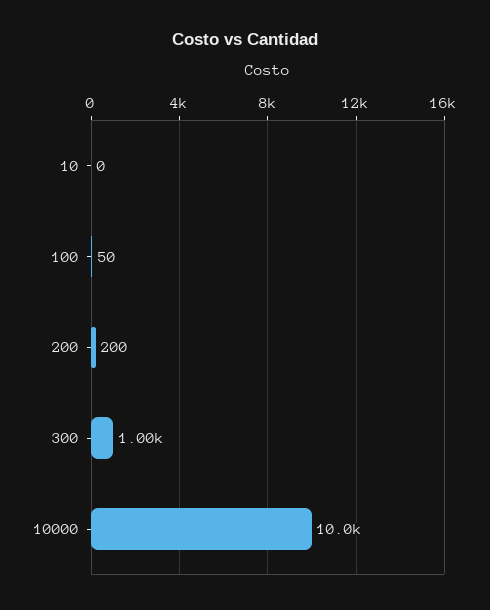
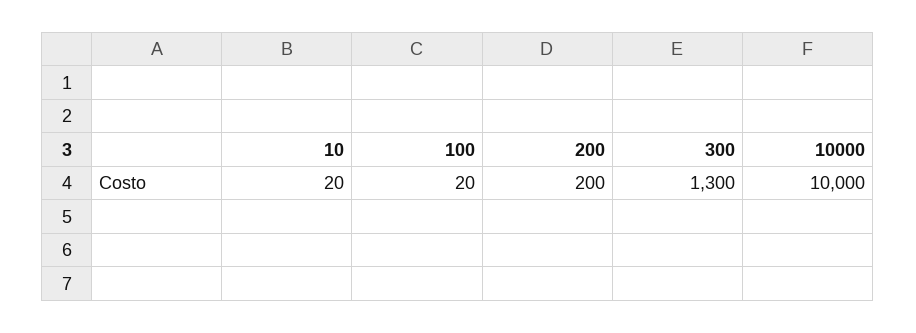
10: 0 -> 20
100: 50 -> 20
300: 1000 -> 1300

